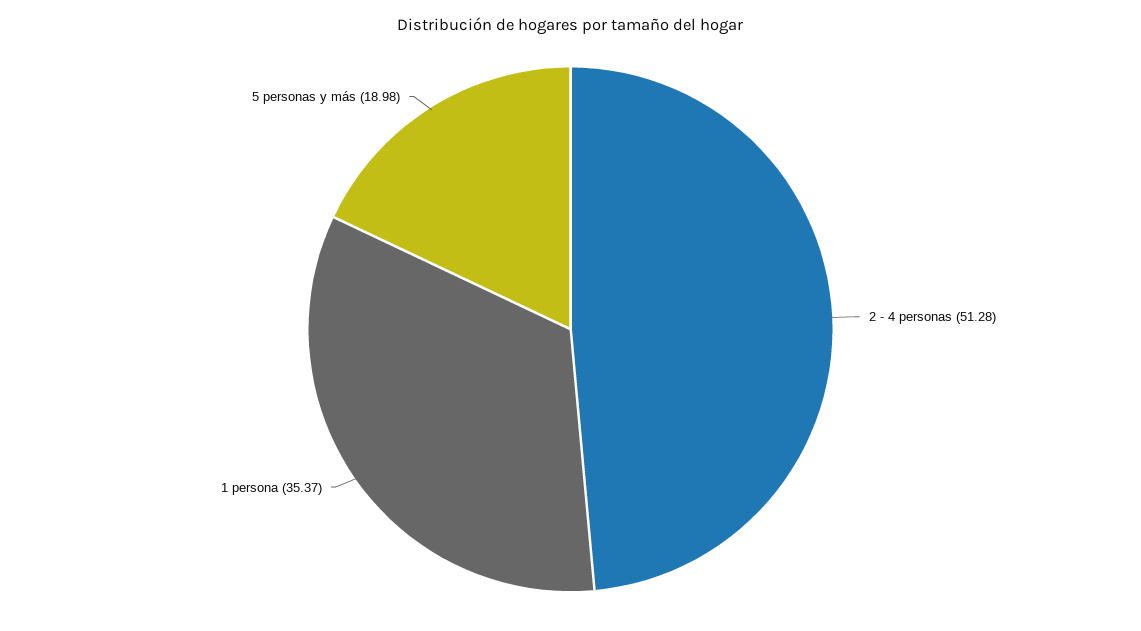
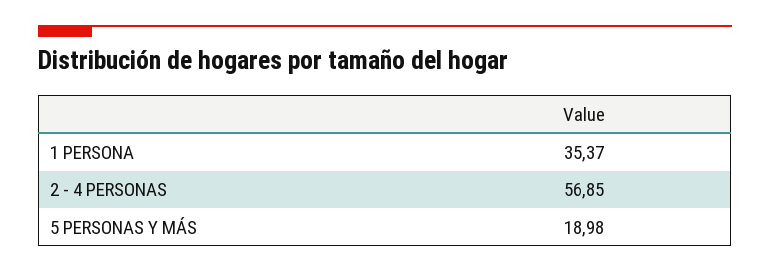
2 - 4 personas: 51.28 -> 56.85

